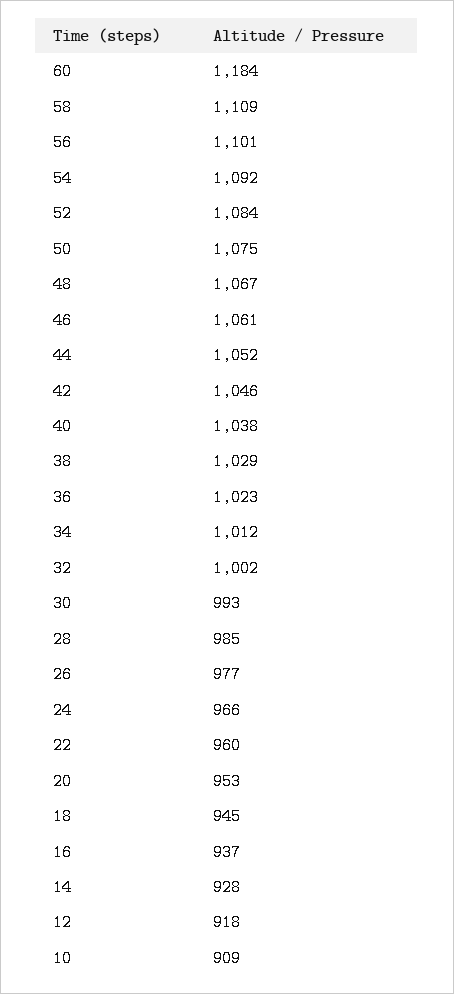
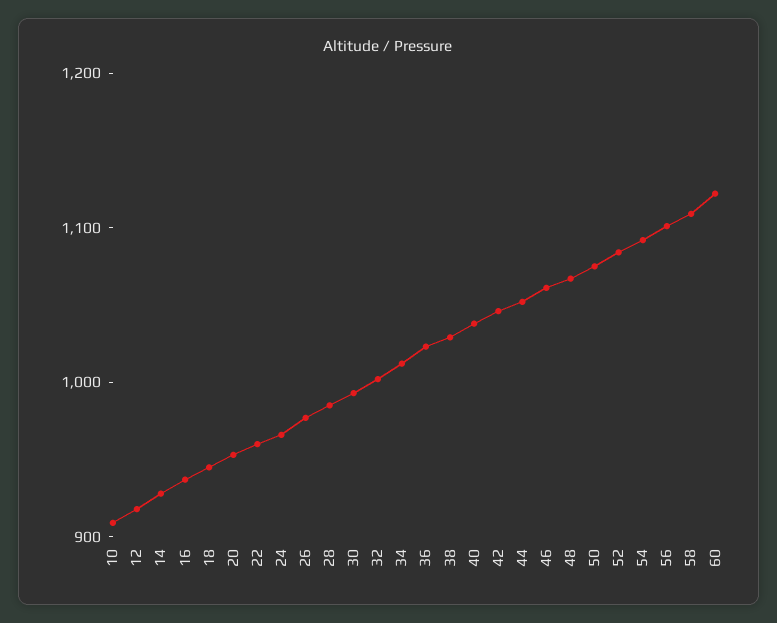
60: 1184 -> 1120

